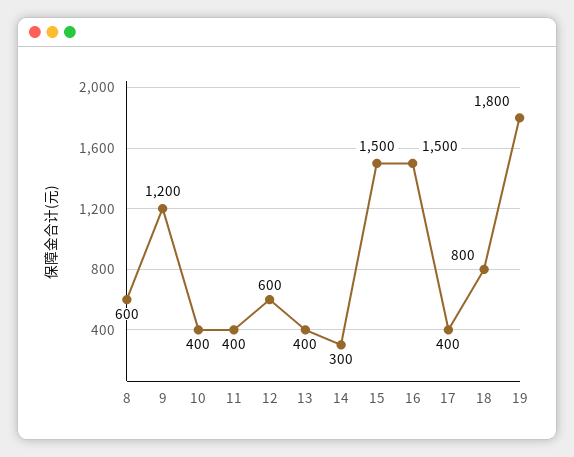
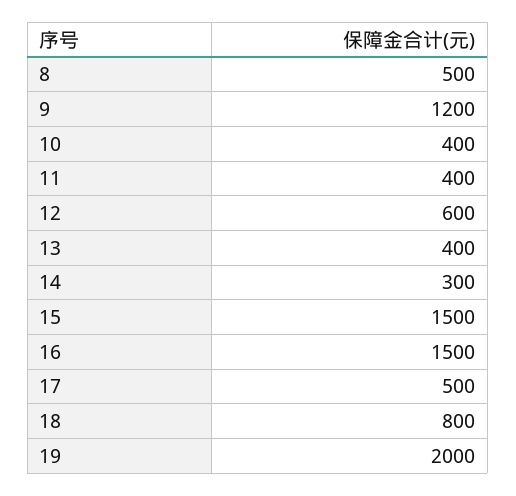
8: 600 -> 500
17: 400 -> 500
19: 1800 -> 2000

